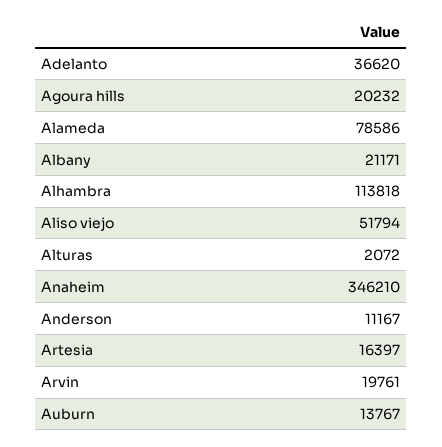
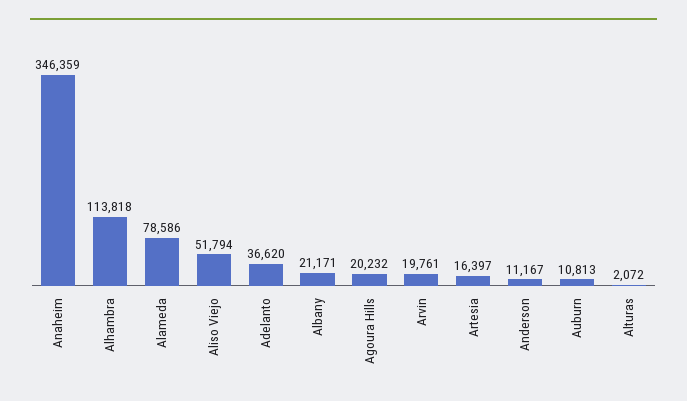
Anaheim: 346210 -> 346359
Auburn: 13767 -> 10813

